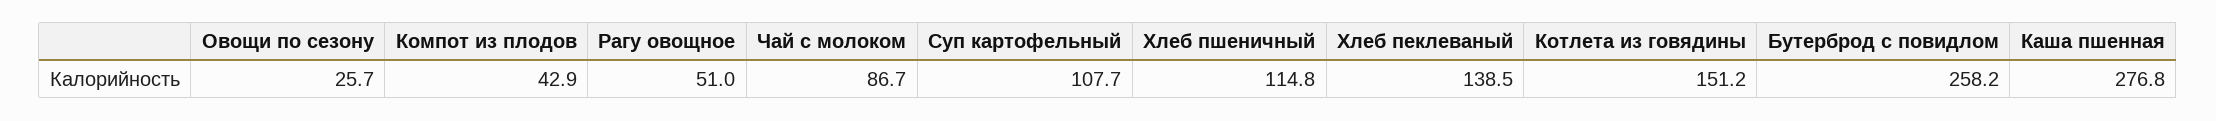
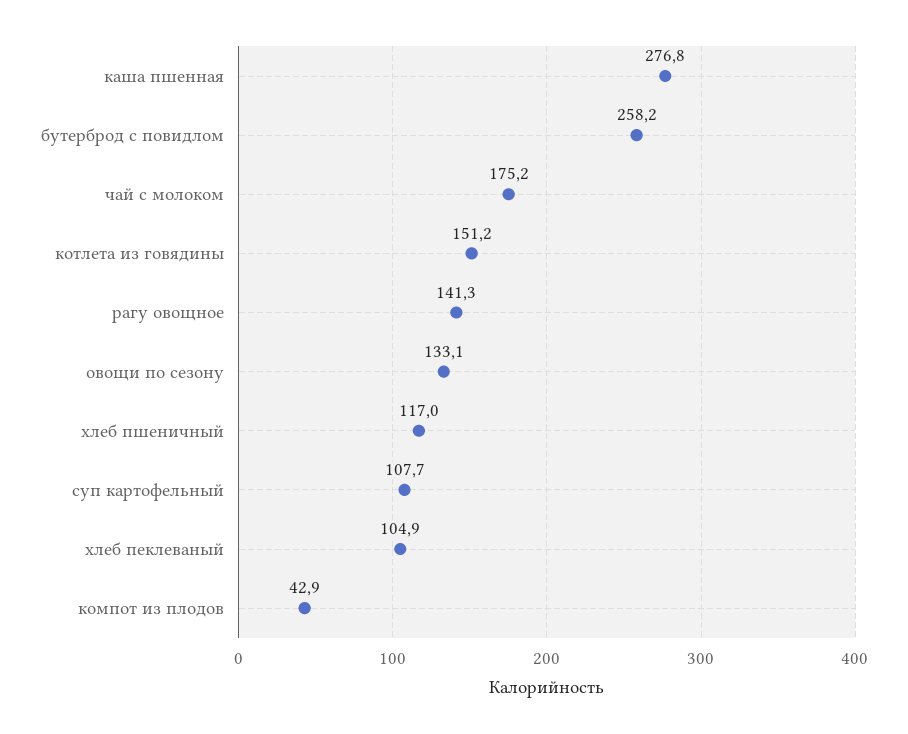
Овощи по сезону: 25.7 -> 133.1
Рагу овощное: 51 -> 141.3
Чай с молоком: 86.7 -> 175.2
Хлеб пшеничный: 114.8 -> 117
Хлеб пеклеваный: 138.5 -> 104.9

